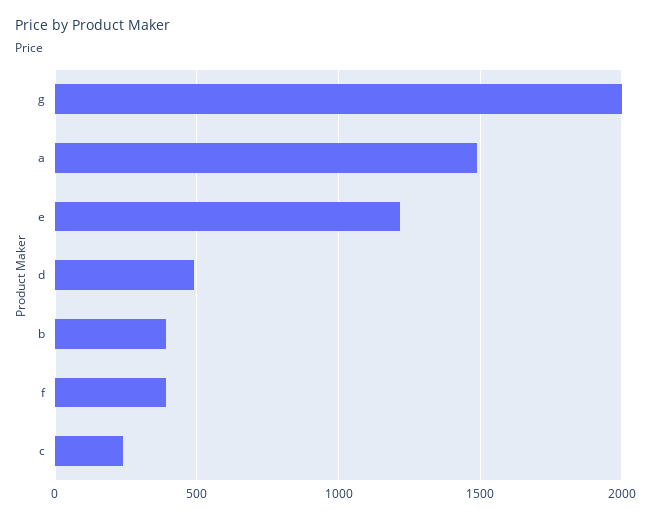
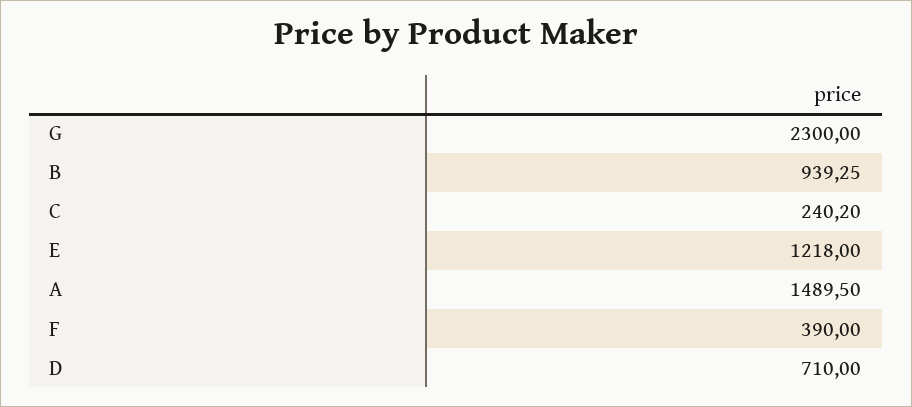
g: 2000 -> 2300
d: 500 -> 710
b: 400 -> 939.25

